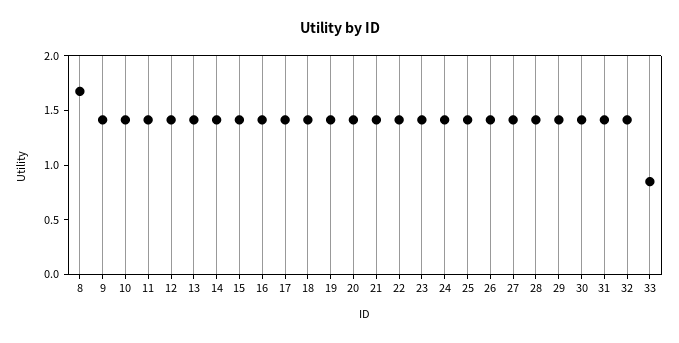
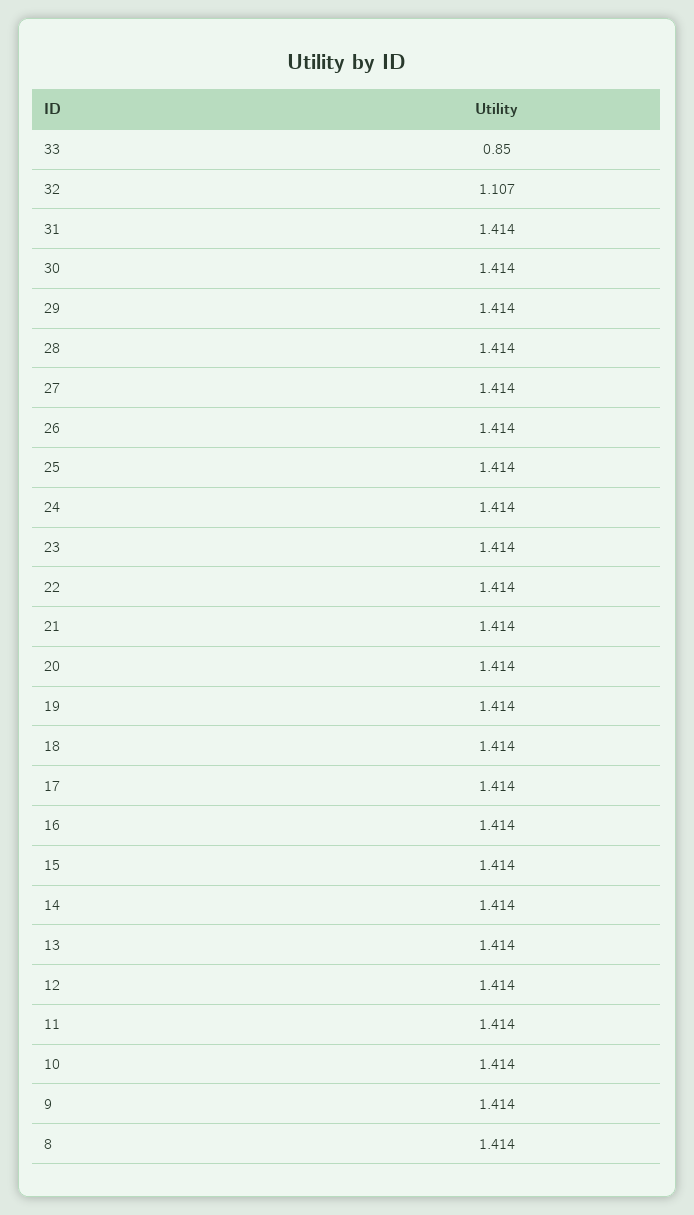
8: 1.7 -> 1.414
32: 1.4 -> 1.107

